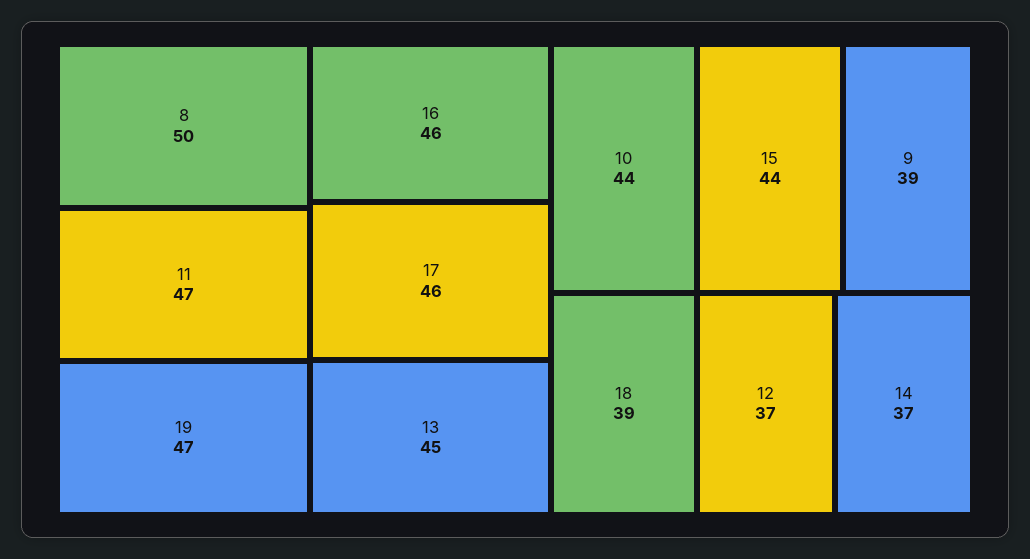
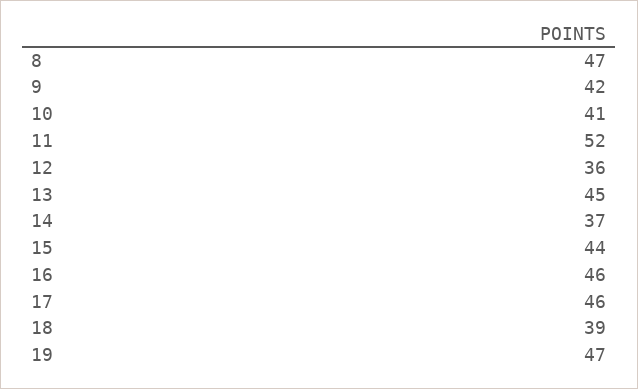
8: 50 -> 47
11: 47 -> 52
10: 44 -> 41
9: 39 -> 42
12: 37 -> 36

